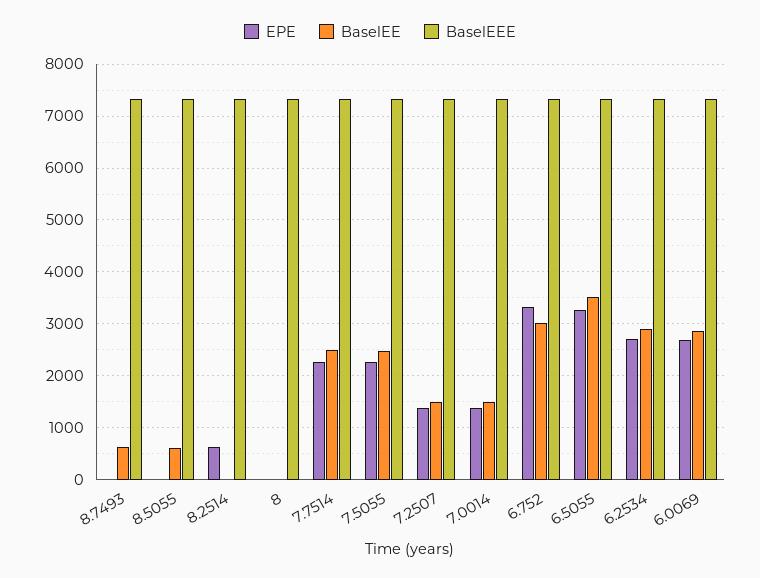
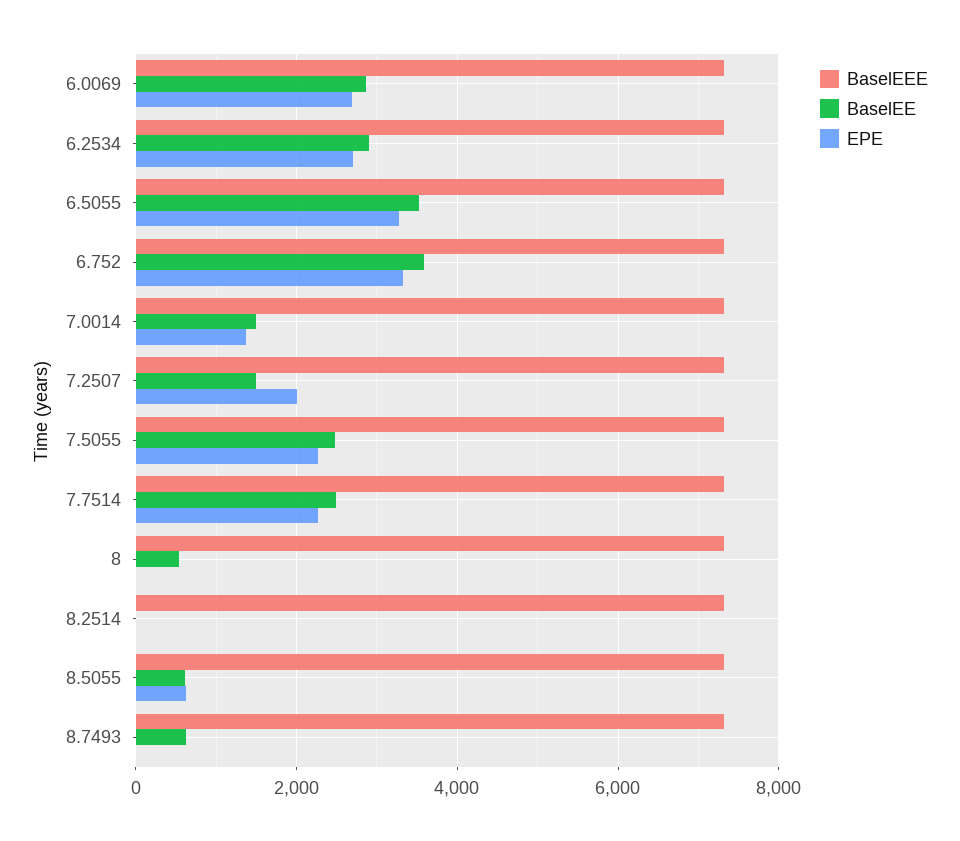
EPE, 8.5055: 0 -> 600
EPE, 8.2514: 600 -> 0
BaselEE, 8: 0 -> 600
EPE, 7.2507: 1400 -> 2000
BaselEE, 6.752: 3000 -> 3600

